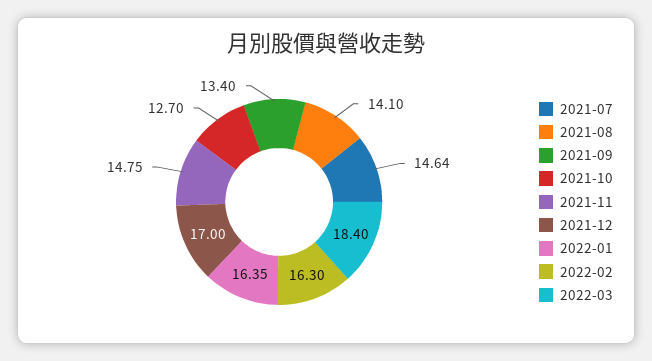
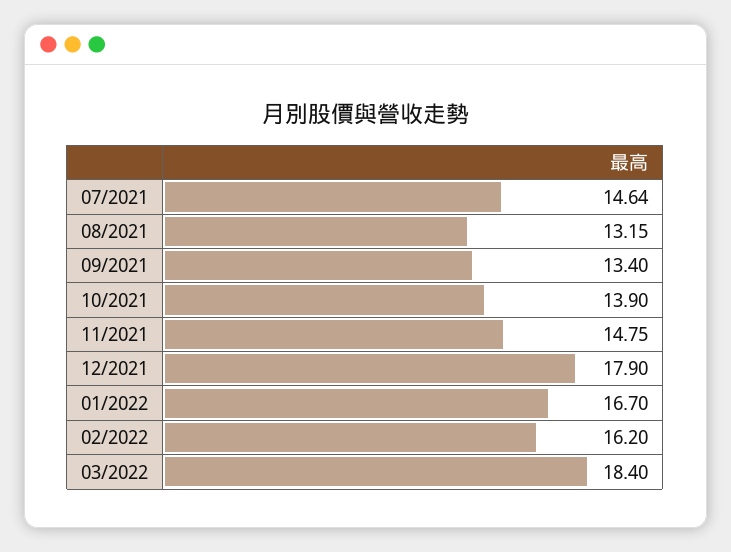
2021-08: 14.1 -> 13.15
2021-10: 12.7 -> 13.9
2021-12: 17 -> 17.9
2022-01: 16.35 -> 16.7
2022-02: 16.3 -> 16.2

